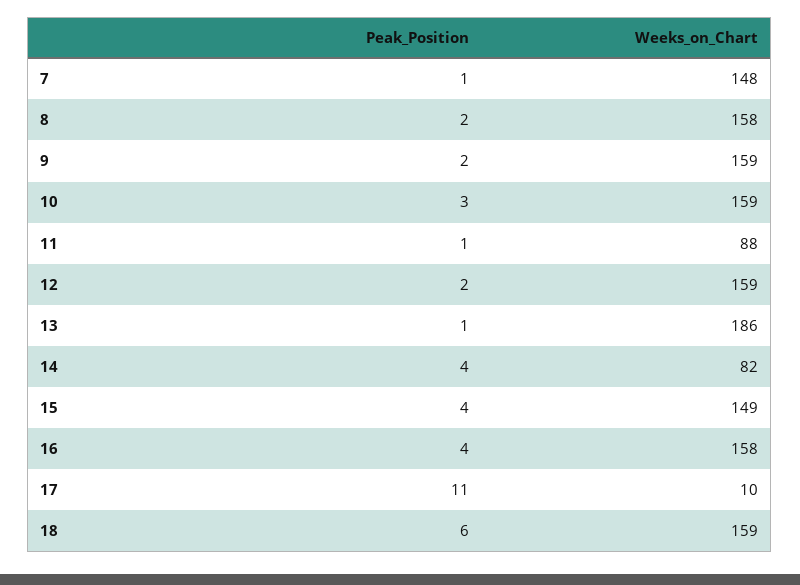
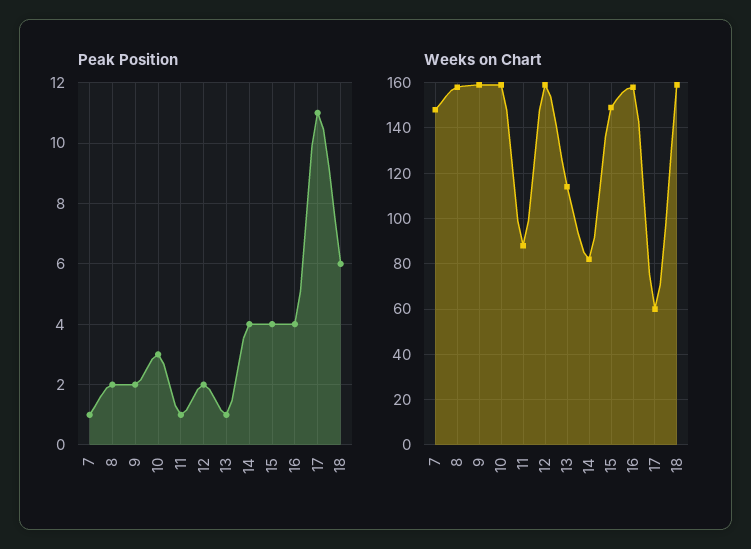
Weeks_on_Chart, 13: 186 -> 115
Weeks_on_Chart, 17: 10 -> 60

